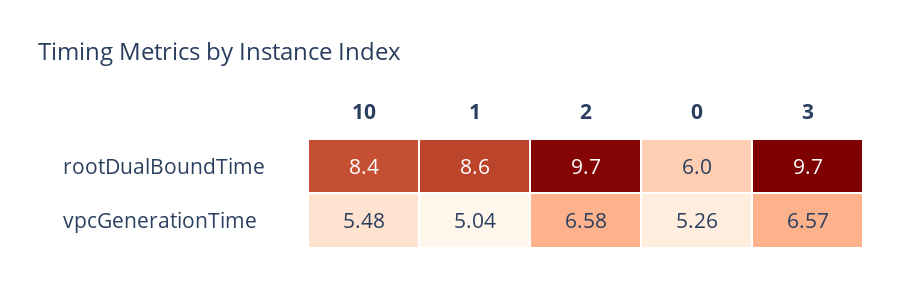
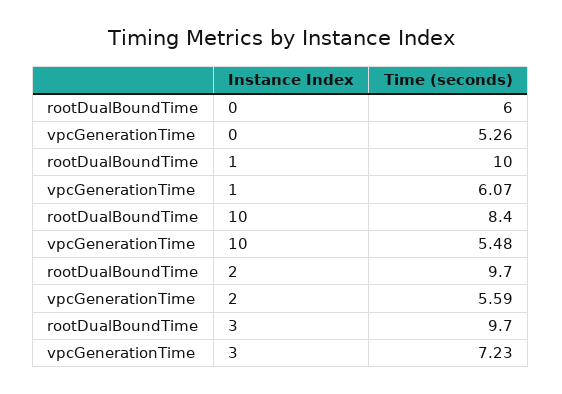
1, rootDualBoundTime: 8.6 -> 10
1, vpcGenerationTime: 5.04 -> 6.07
2, vpcGenerationTime: 6.58 -> 5.59
3, vpcGenerationTime: 6.57 -> 7.23

